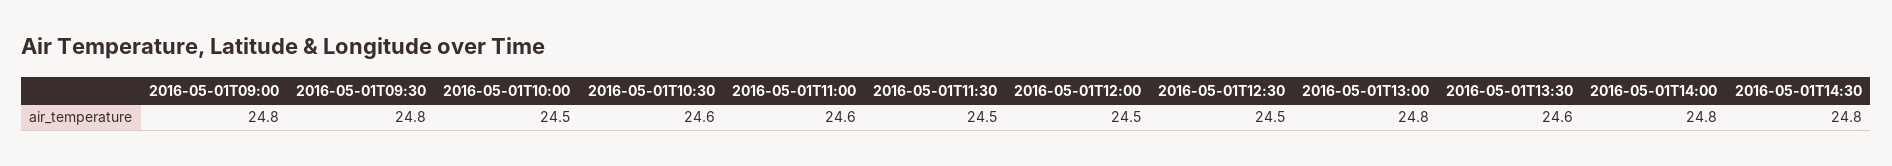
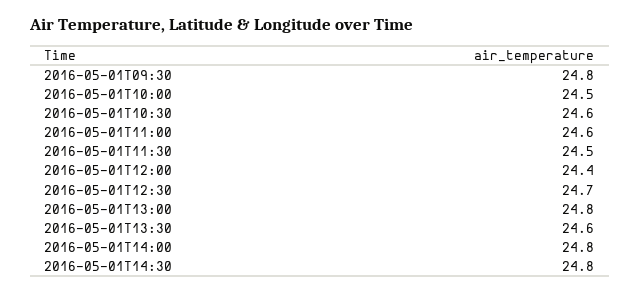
2016-05-01T09:00: 24.8 -> none
2016-05-01T12:00: 24.5 -> 24.4
2016-05-01T12:30: 24.5 -> 24.7

